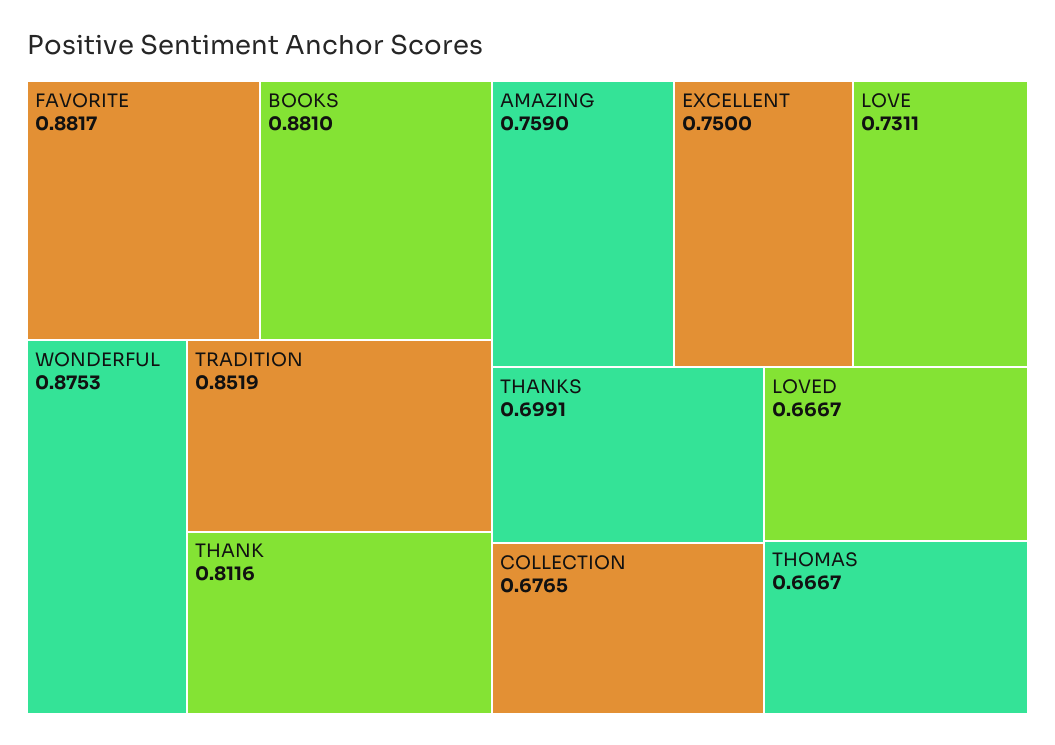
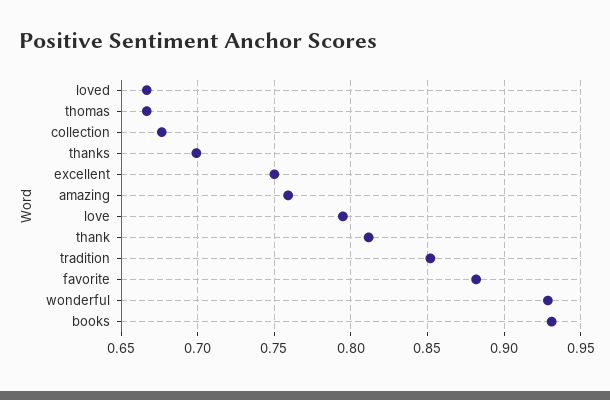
BOOKS: 0.881 -> 0.93
WONDERFUL: 0.8753 -> 0.93
LOVE: 0.7311 -> 0.795

